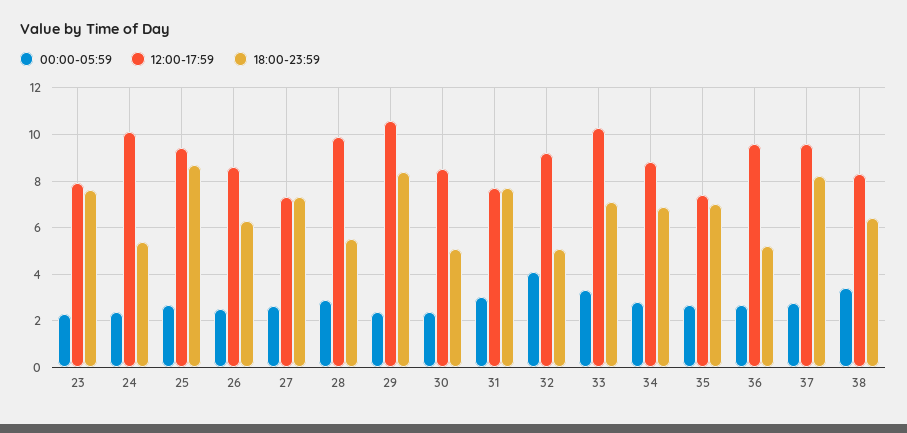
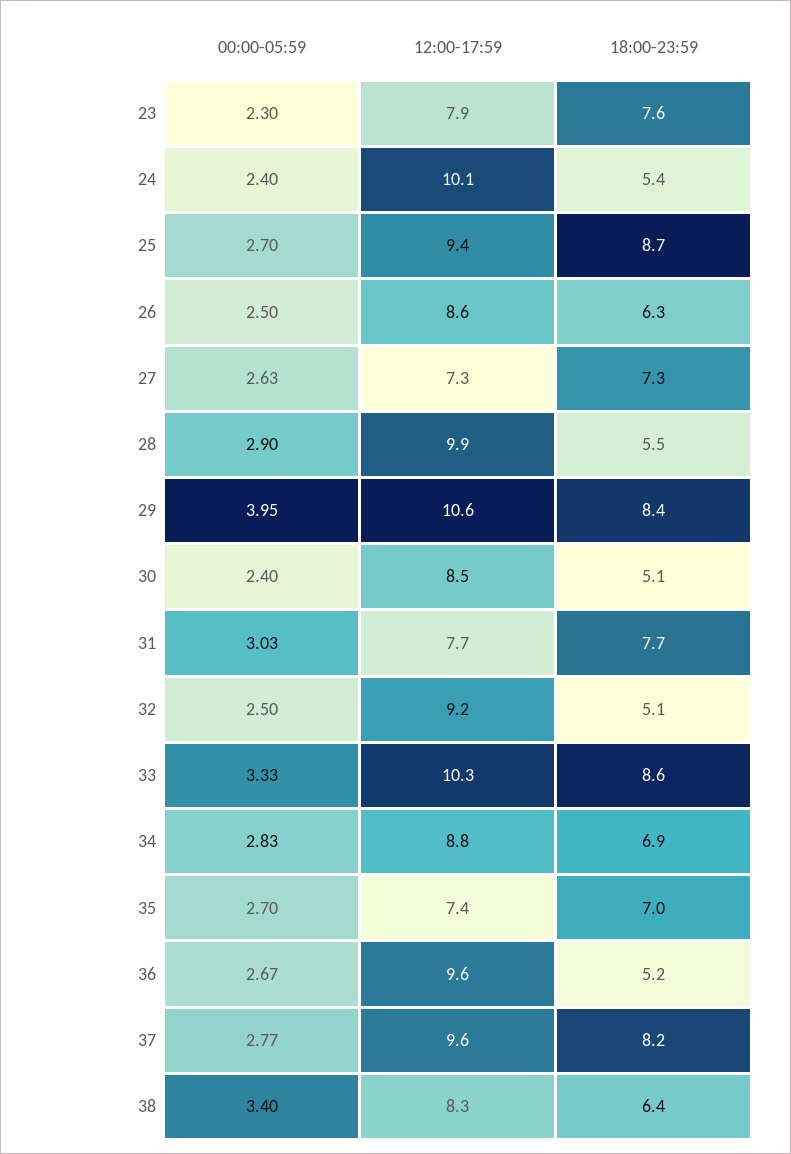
00:00-05:59, 29: 2.5 -> 3.95
00:00-05:59, 32: 4 -> 2.5
18:00-23:59, 33: 7 -> 8.6

